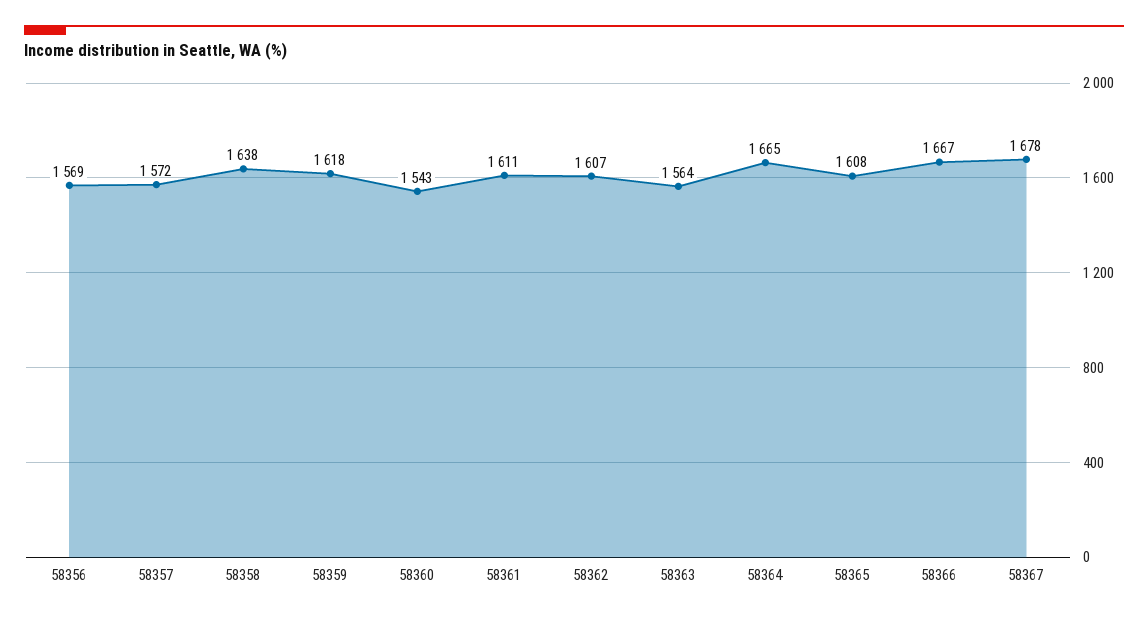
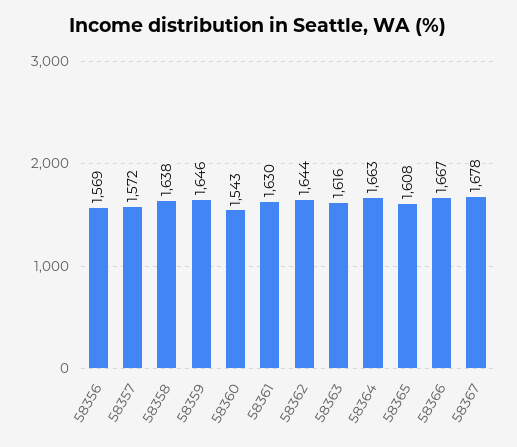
58359: 1618 -> 1646
58361: 1611 -> 1630
58362: 1607 -> 1644
58363: 1564 -> 1616
58364: 1665 -> 1663

